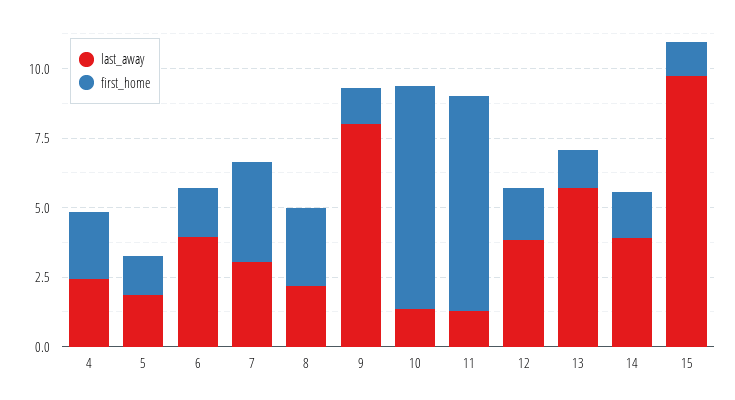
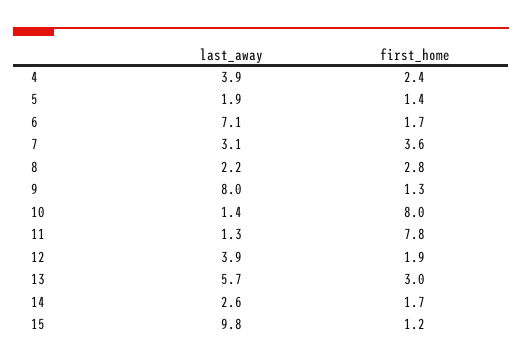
last_away, 4: 2.5 -> 3.9
last_away, 6: 4 -> 7.1
first_home, 13: 1.5 -> 3
last_away, 14: 4 -> 2.6

